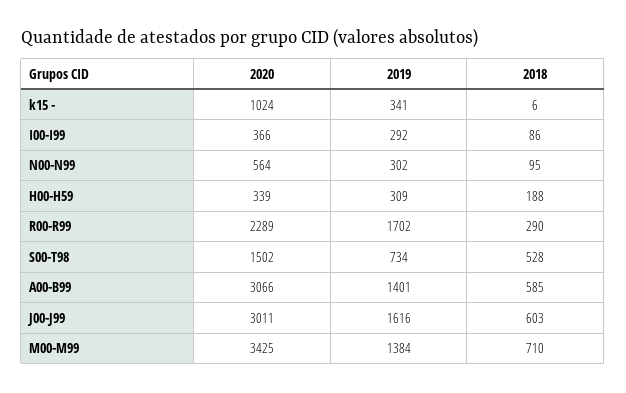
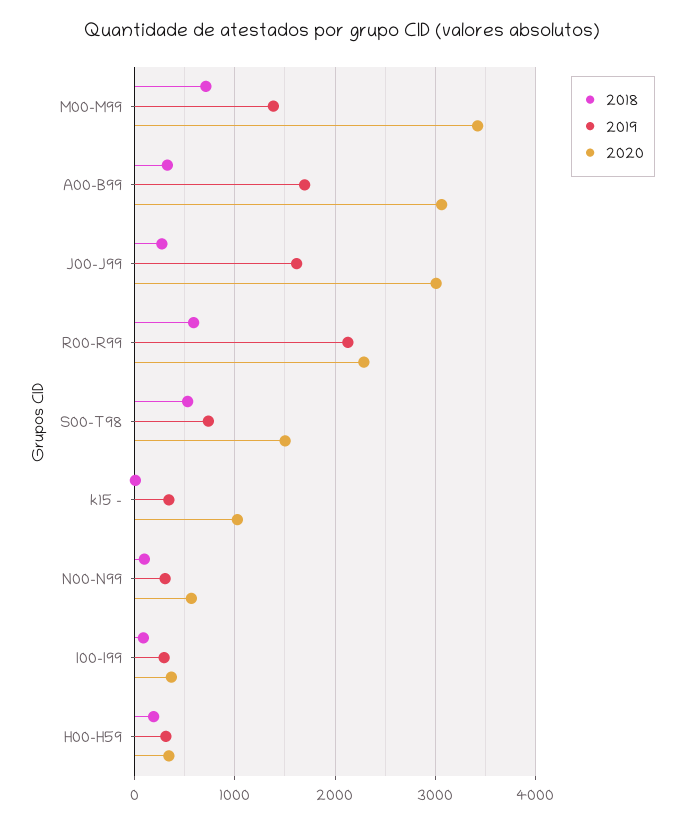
2019, R00-R99: 1702 -> 2100
2018, R00-R99: 290 -> 600
2019, A00-B99: 1401 -> 1700
2018, A00-B99: 585 -> 300
2018, J00-J99: 603 -> 300

